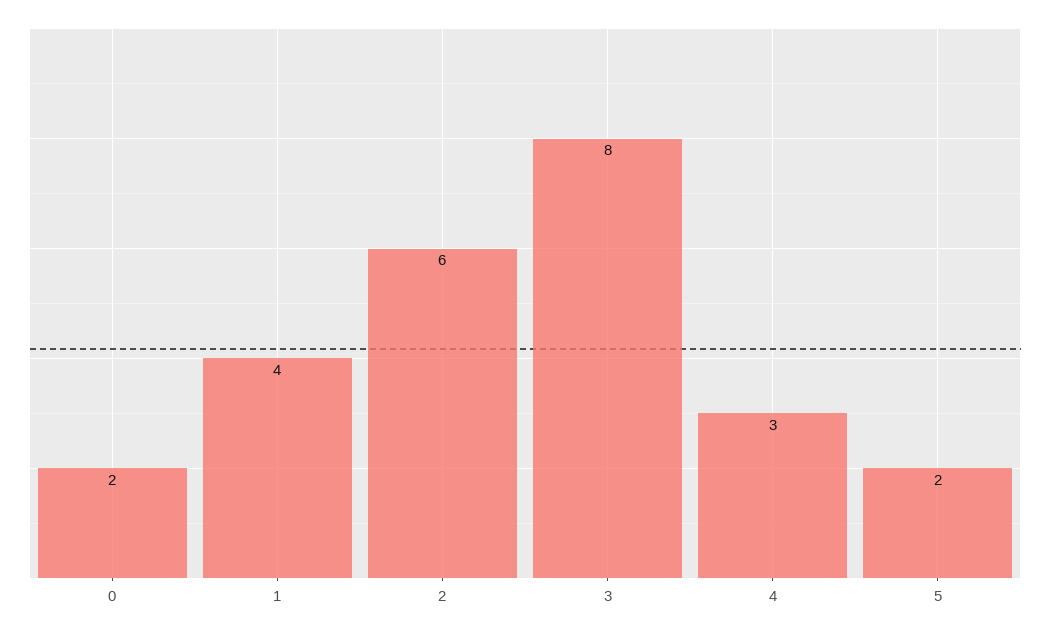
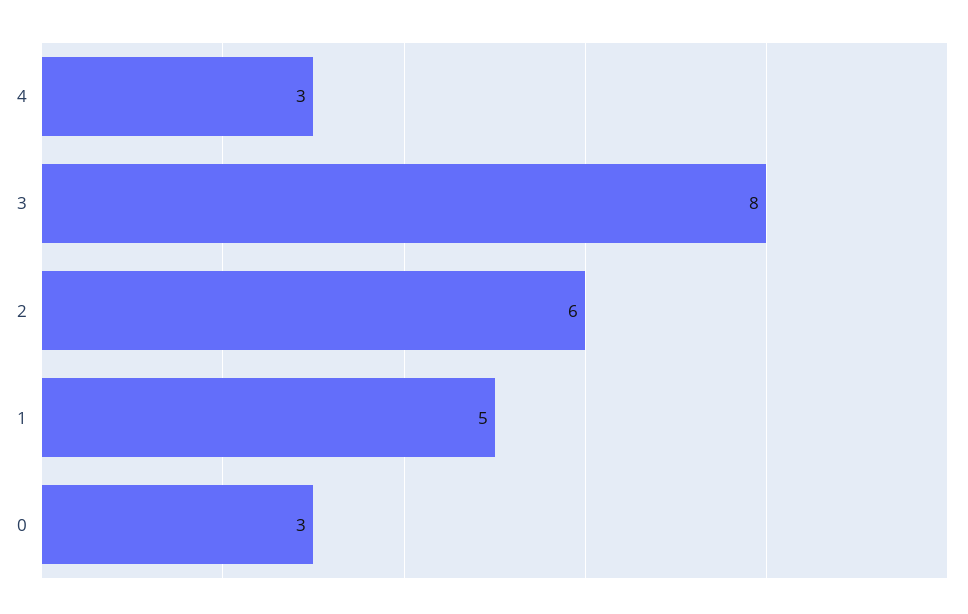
0: 2 -> 3
1: 4 -> 5
5: 2 -> none

